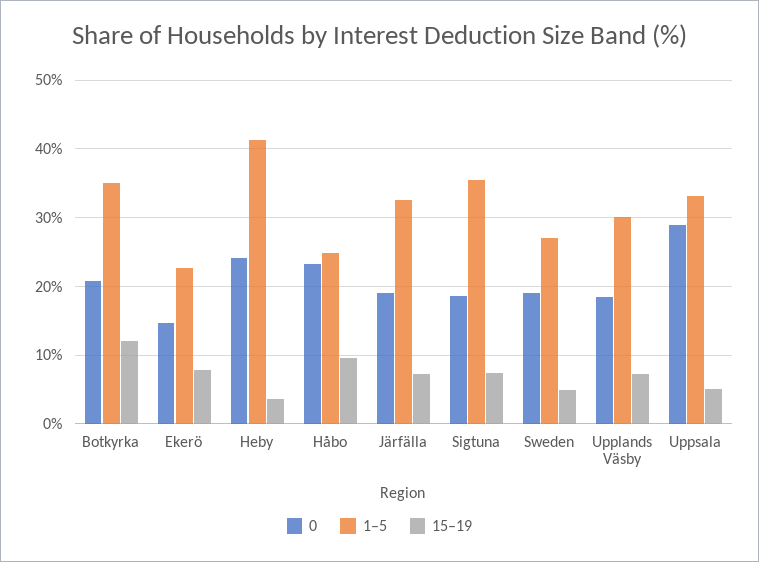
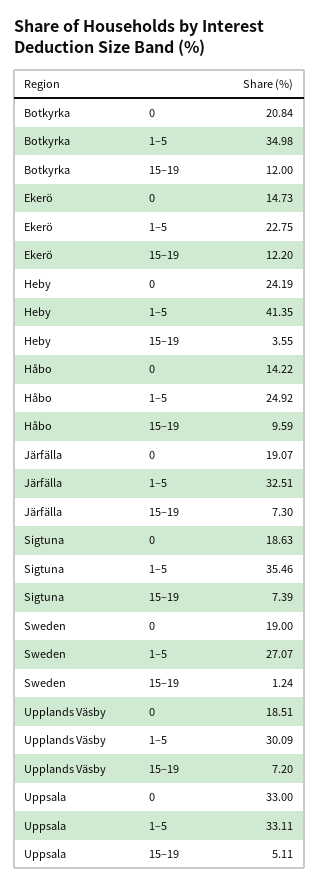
15–19, Ekerö: 8 -> 12.2
0, Håbo: 23 -> 14.22
15–19, Sweden: 5 -> 1.24
0, Uppsala: 29 -> 33

